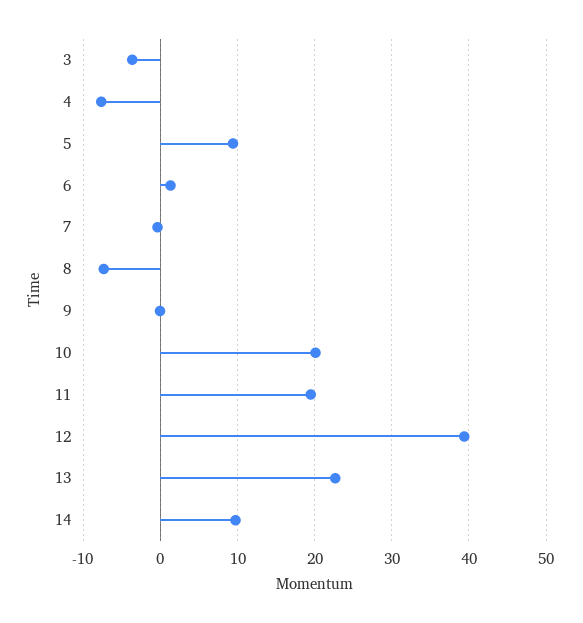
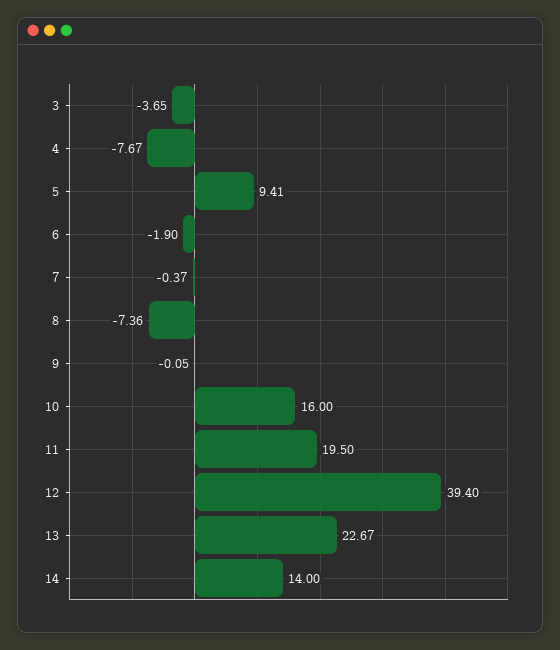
6: 1 -> -1.9
10: 20 -> 16
14: 10 -> 14

